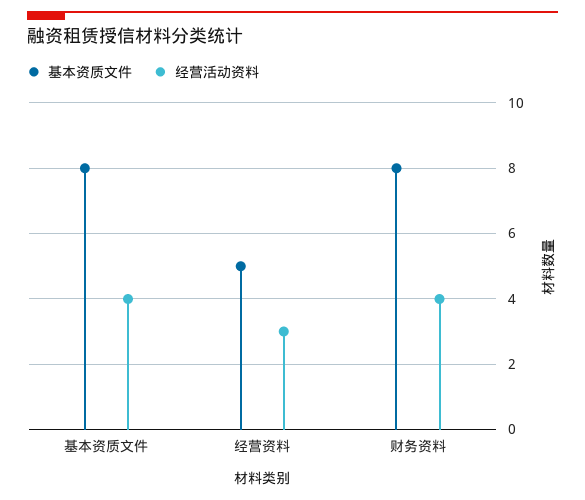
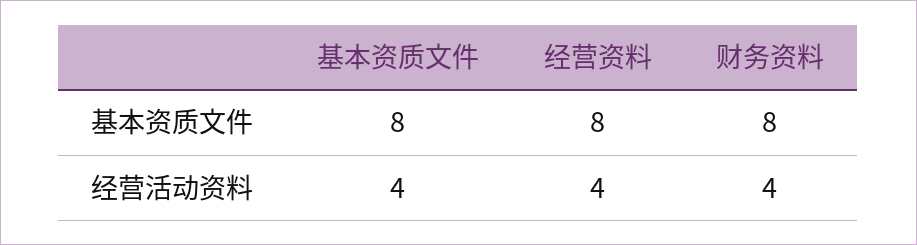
基本资质文件, 经营资料: 5 -> 8
经营活动资料, 经营资料: 3 -> 4

